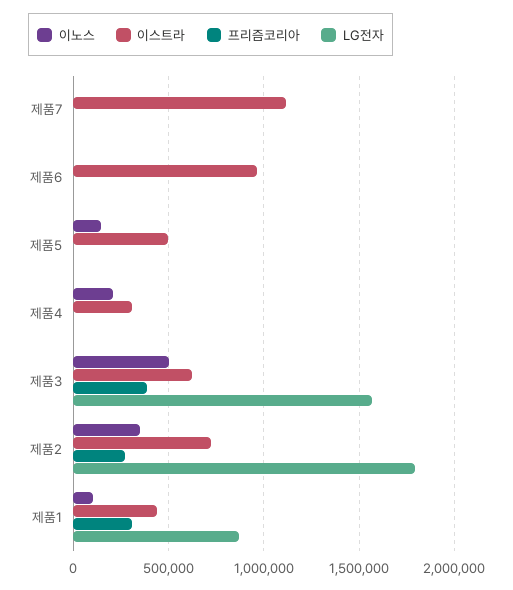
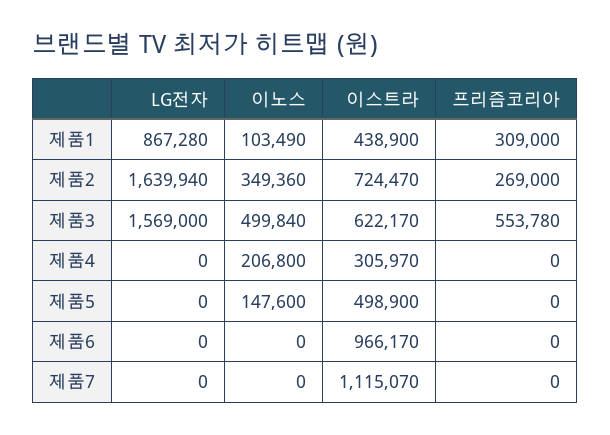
프리즘코리아, 제품3: 400000 -> 553780
LG전자, 제품2: 1800000 -> 1639940

